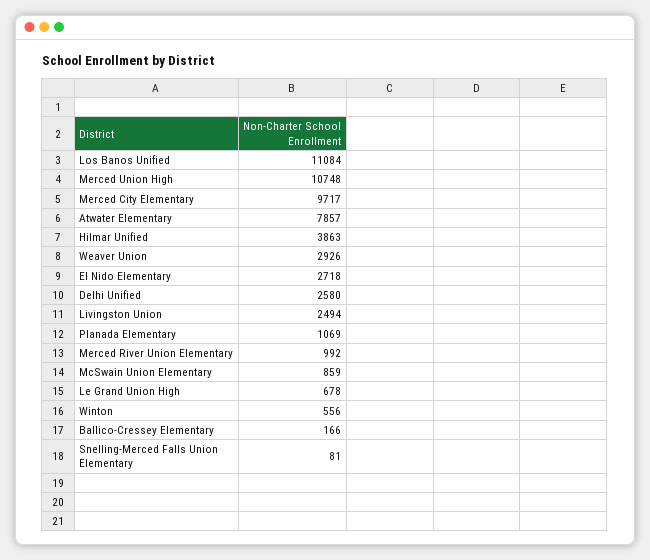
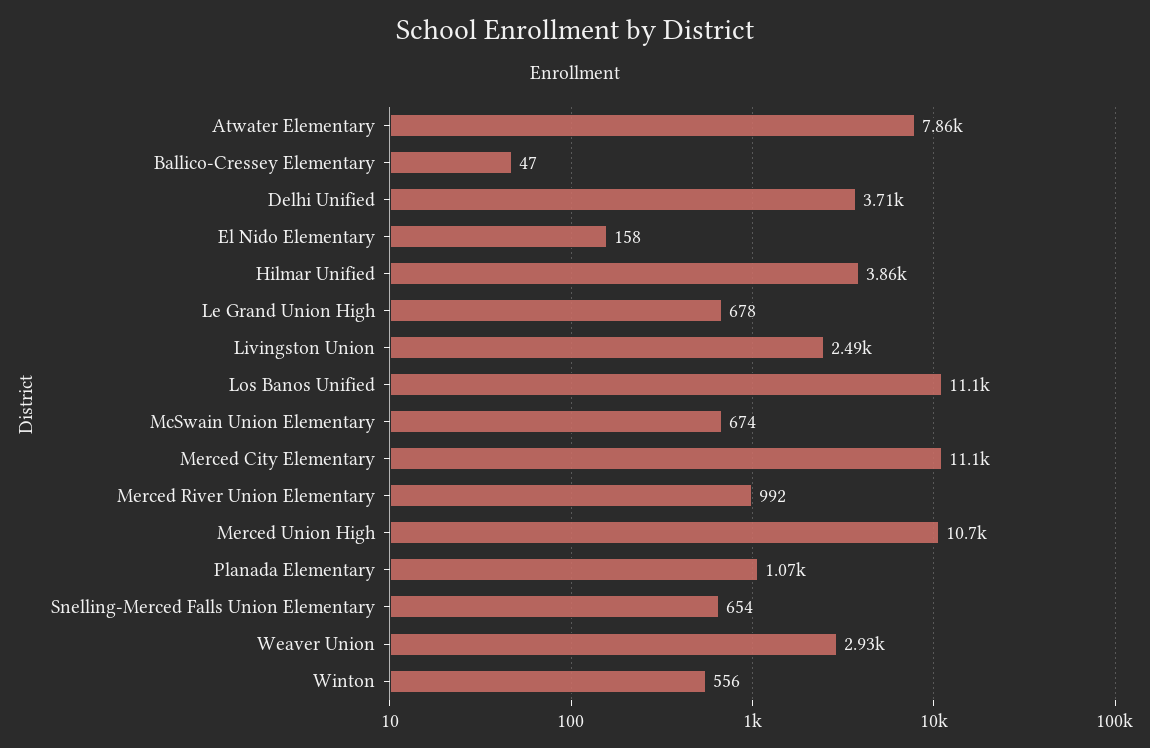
Merced City Elementary: 9717 -> 11100
El Nido Elementary: 2718 -> 158
Delhi Unified: 2580 -> 3710
McSwain Union Elementary: 859 -> 674
Ballico-Cressey Elementary: 166 -> 47
Snelling-Merced Falls Union Elementary: 81 -> 654

